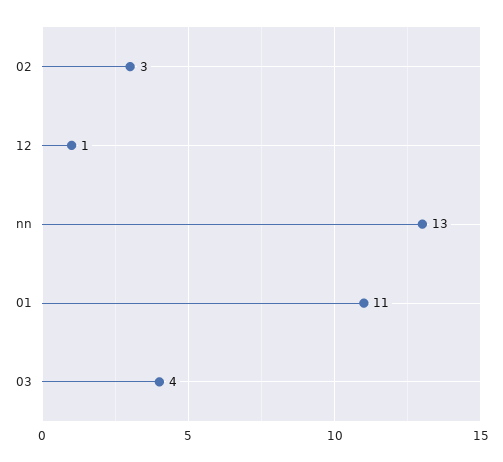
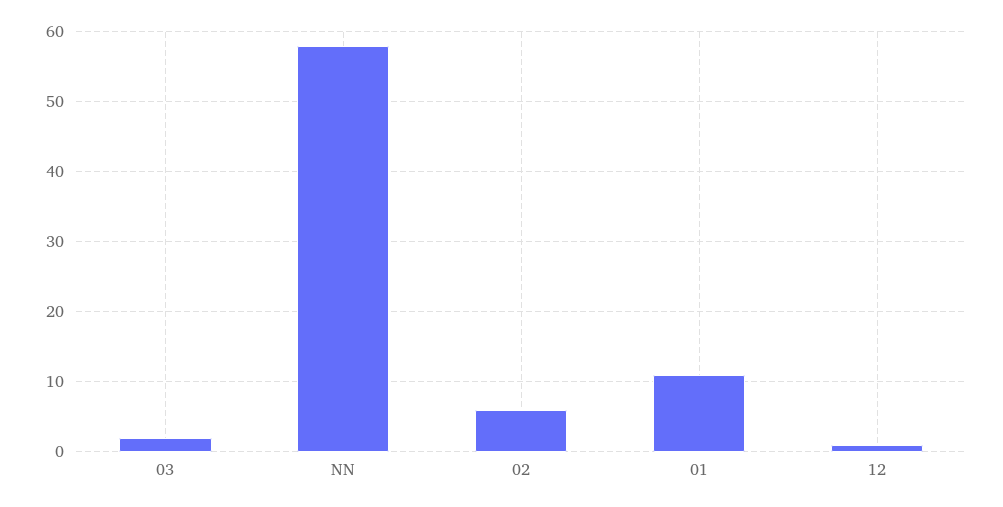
02: 3 -> 6
nn: 13 -> 58
03: 4 -> 2

